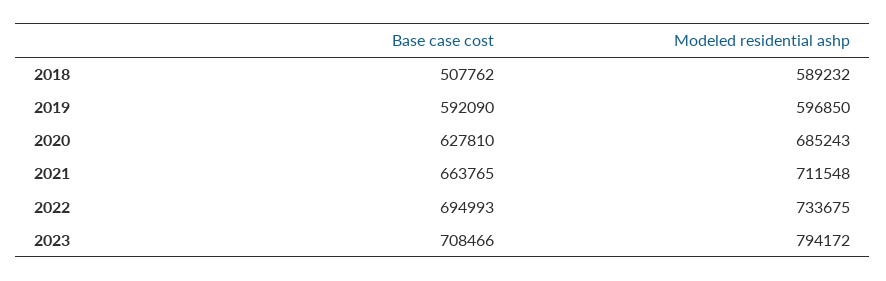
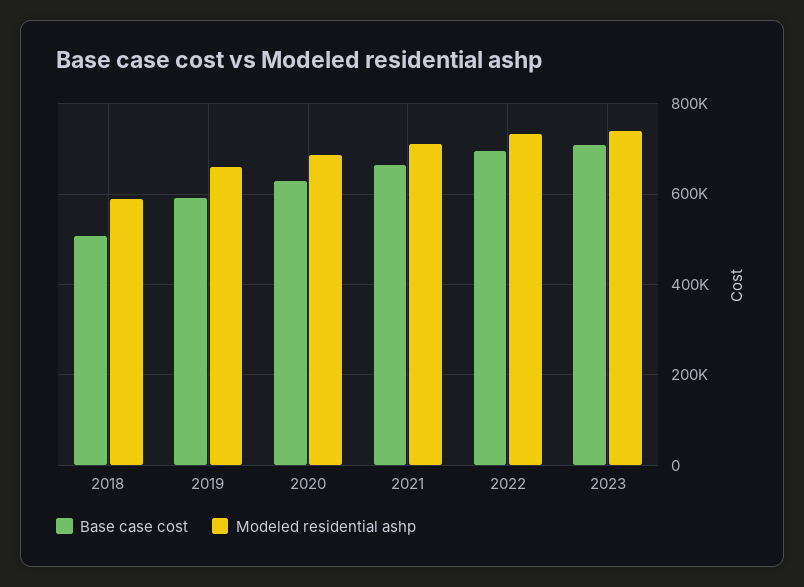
Modeled residential ashp, 2019: 596850 -> 660000
Modeled residential ashp, 2023: 794172 -> 740000

